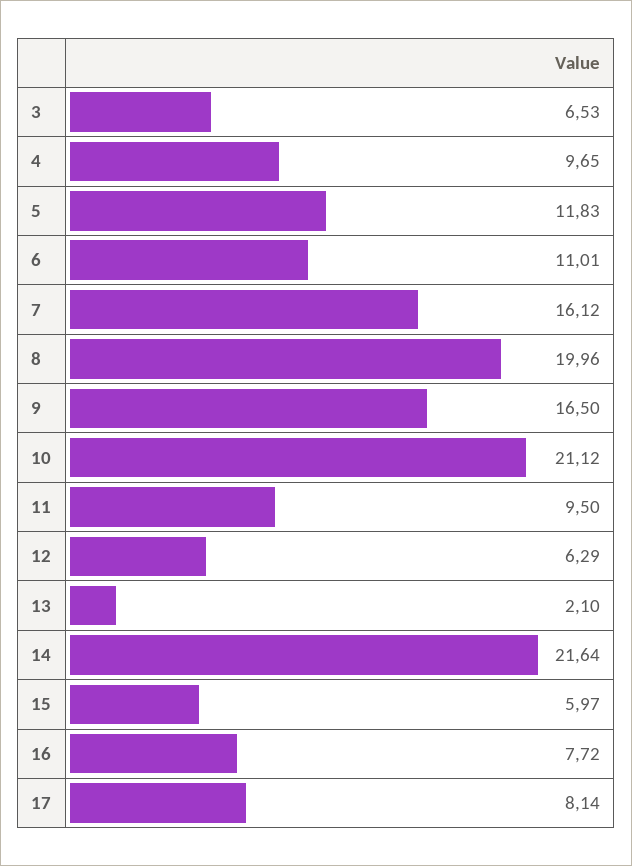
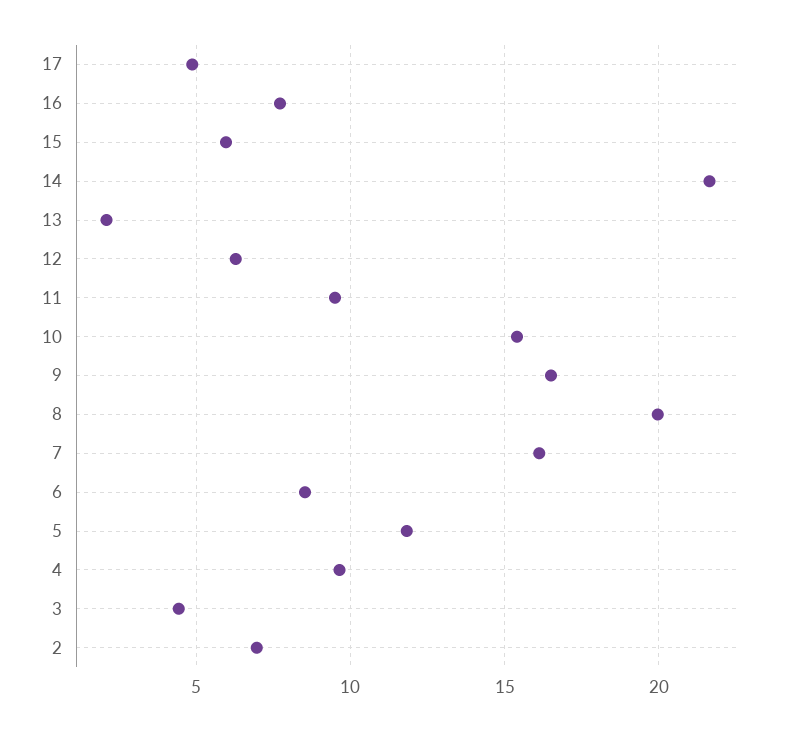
3: 6.53 -> 4.5
6: 11.01 -> 8.5
10: 21.12 -> 15.5
17: 8.14 -> 5
2: none -> 7

